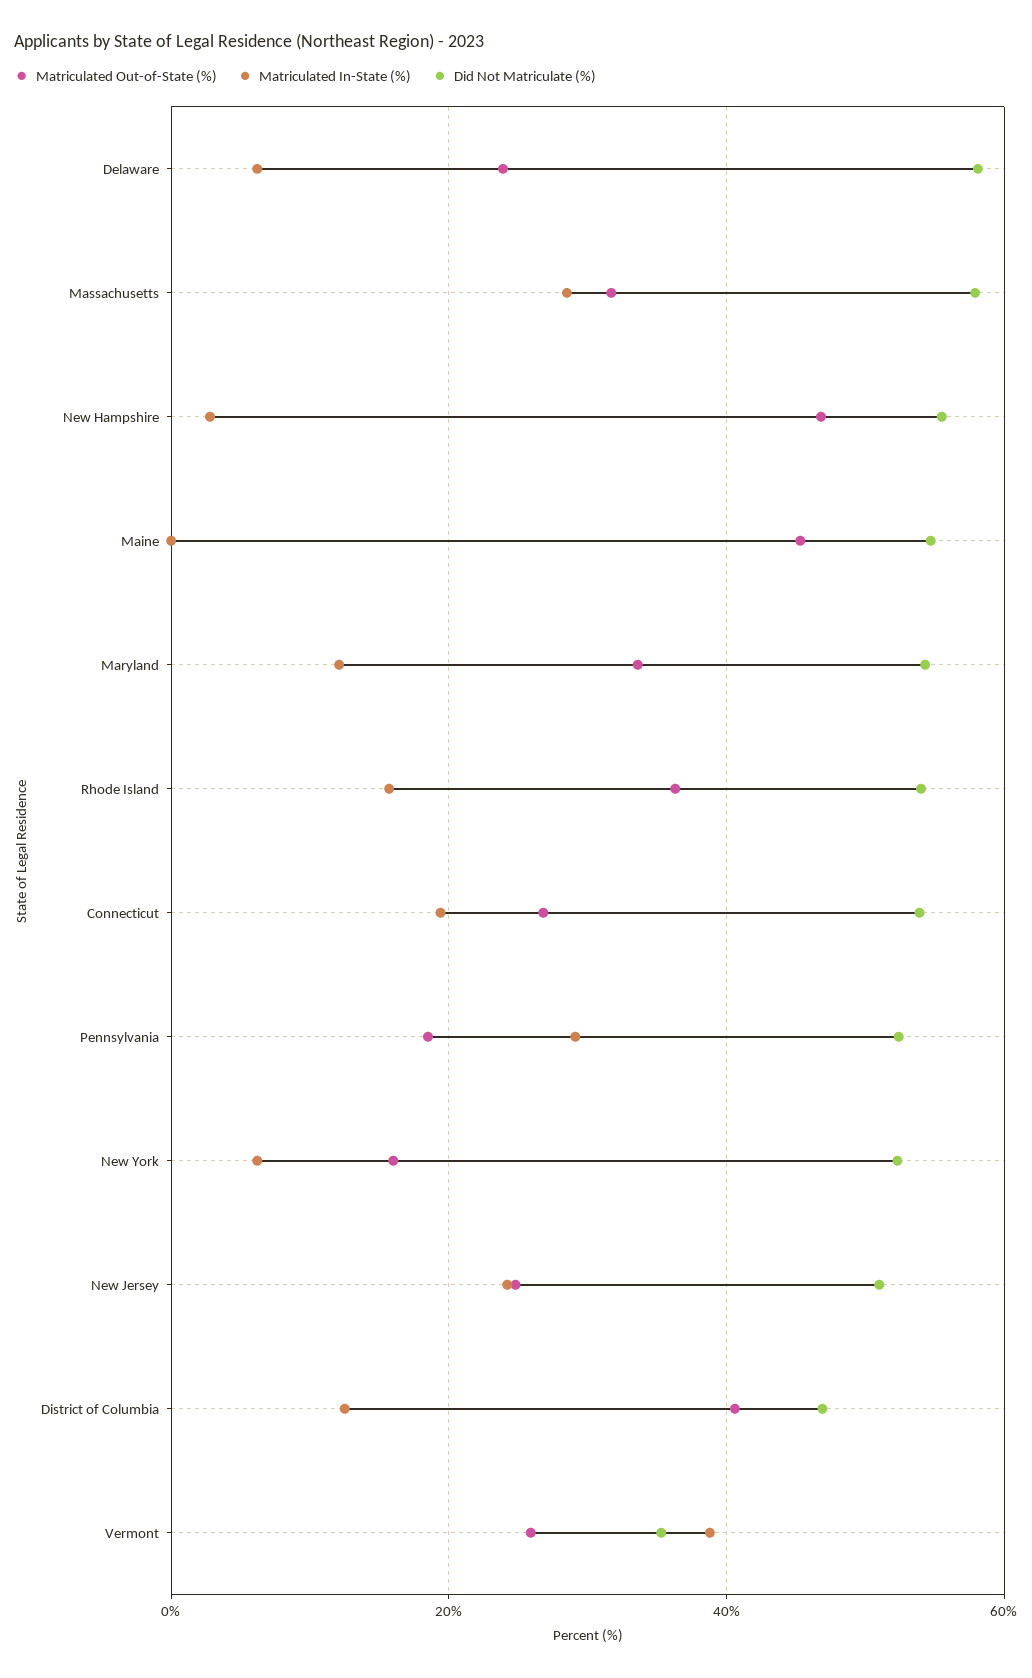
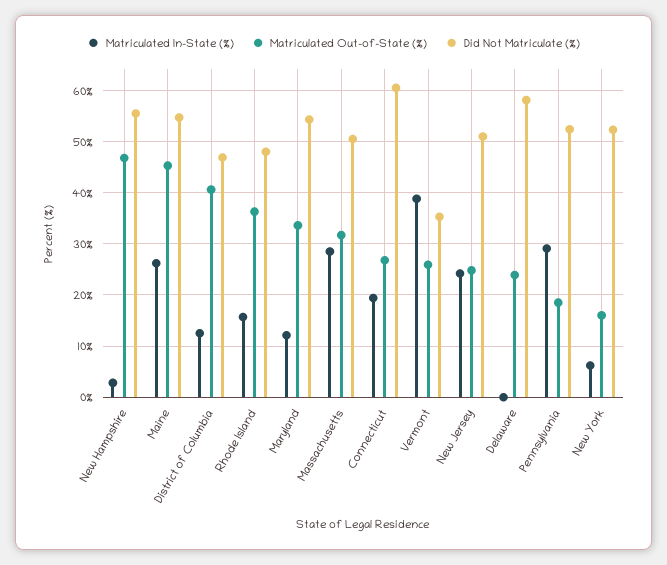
Matriculated In-State (%), Delaware: 6 -> 0
Did Not Matriculate (%), Massachusetts: 58 -> 50
Matriculated In-State (%), Maine: 0 -> 26
Did Not Matriculate (%), Rhode Island: 54 -> 48
Did Not Matriculate (%), Connecticut: 54 -> 60

